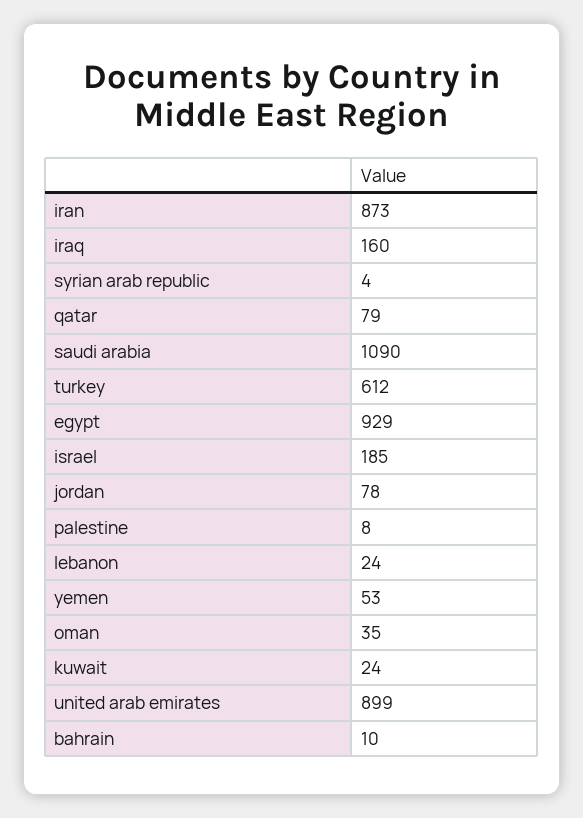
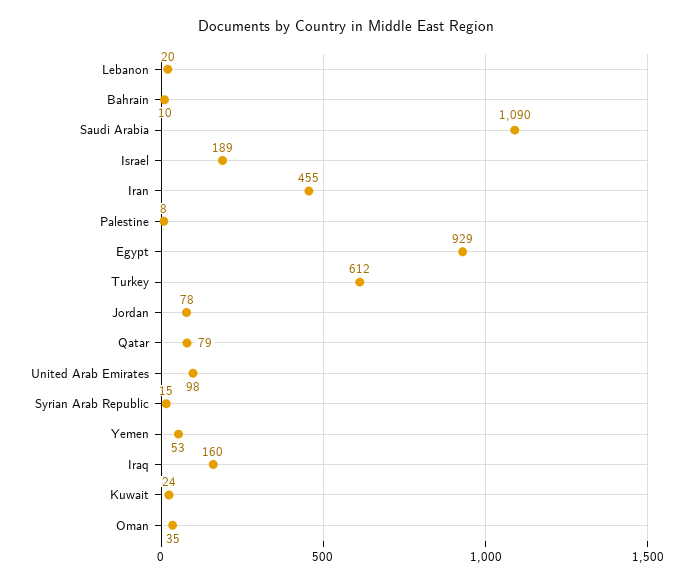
iran: 873 -> 455
syrian arab republic: 4 -> 15
israel: 185 -> 189
lebanon: 24 -> 20
united arab emirates: 899 -> 98

